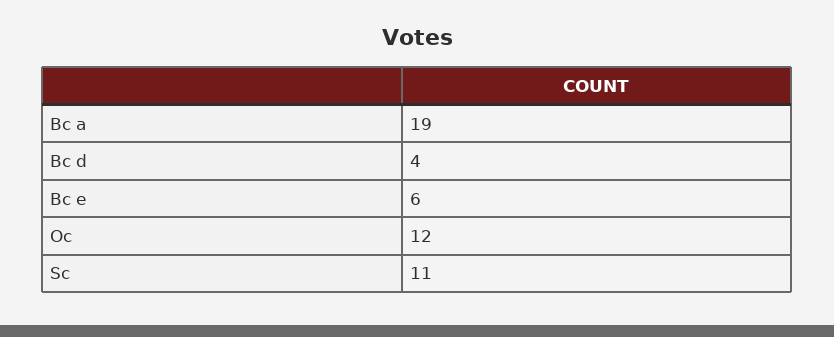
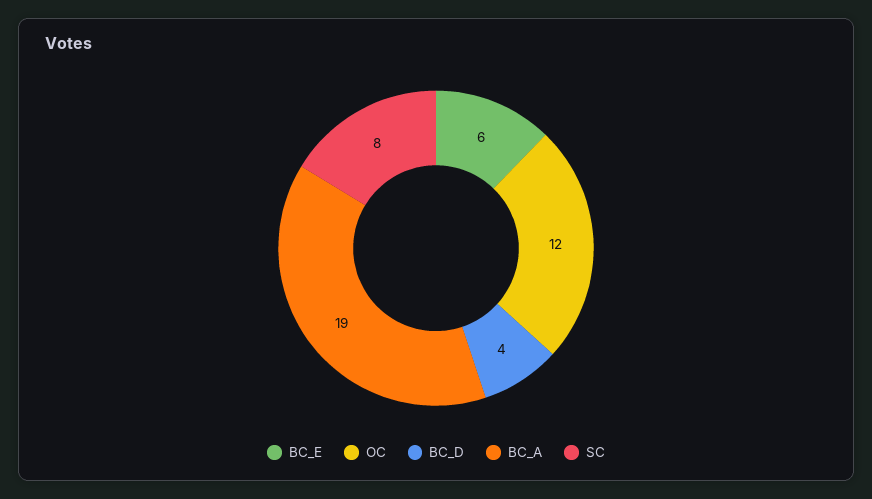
Sc: 11 -> 8

